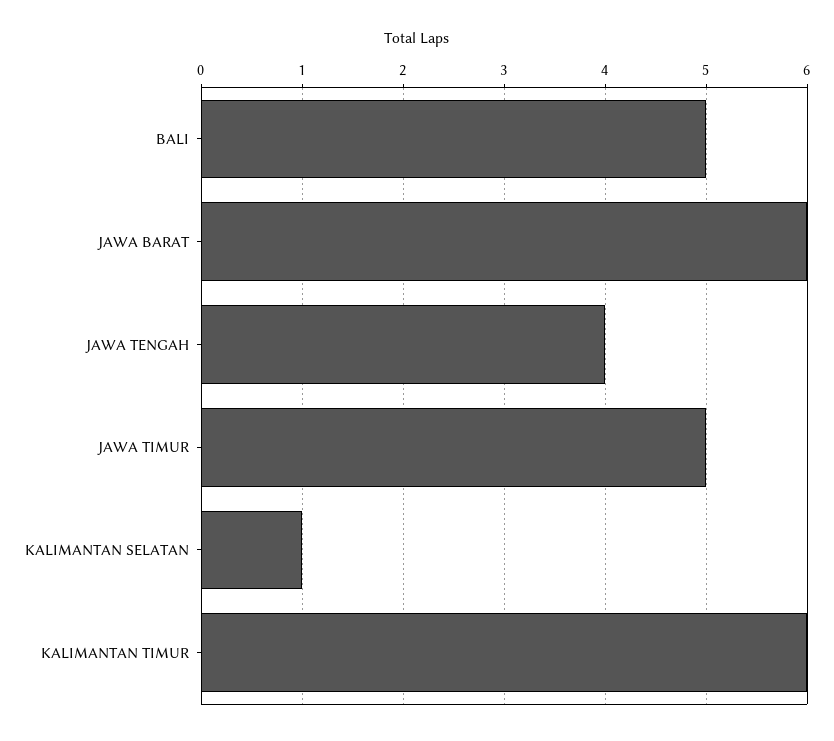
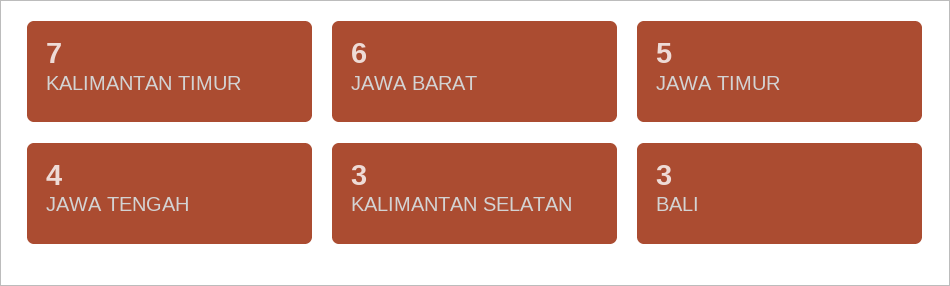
BALI: 5 -> 3
KALIMANTAN SELATAN: 1 -> 3
KALIMANTAN TIMUR: 6 -> 7

